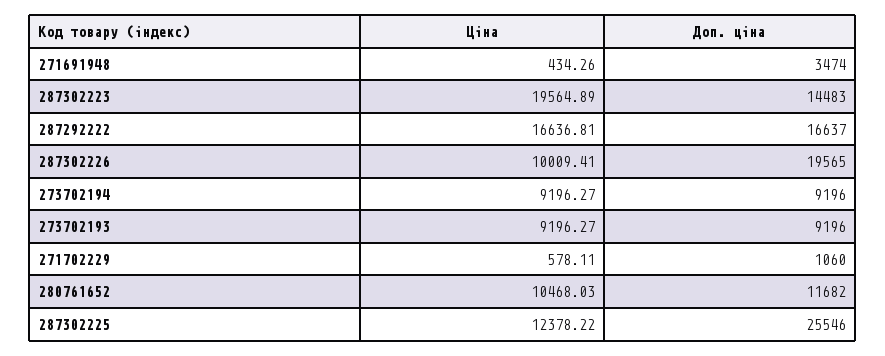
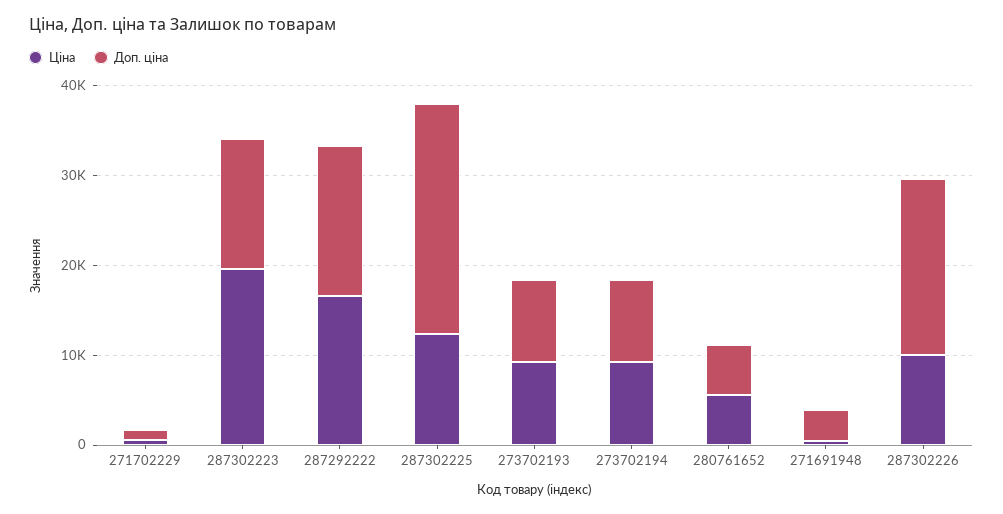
Ціна, 280761652: 10468.03 -> 6000
Доп. ціна, 280761652: 11682 -> 6000

